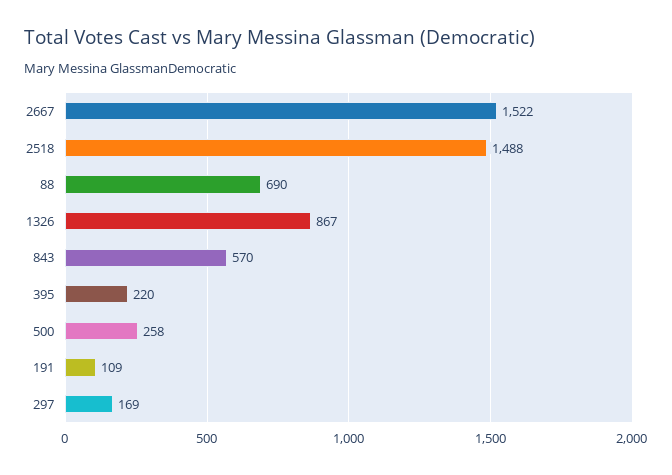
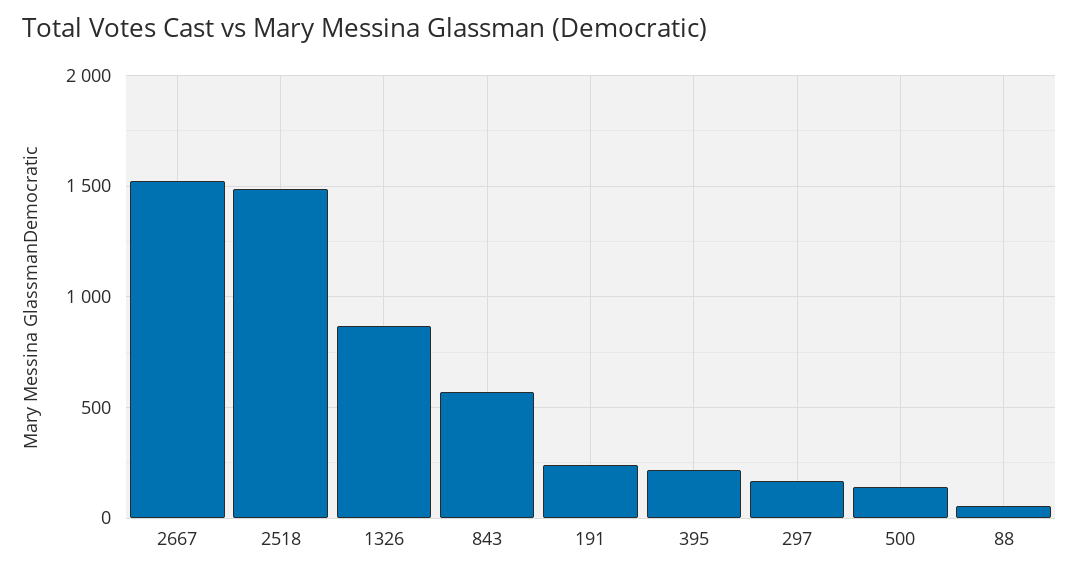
88: 690 -> 50
500: 258 -> 150
191: 109 -> 250

